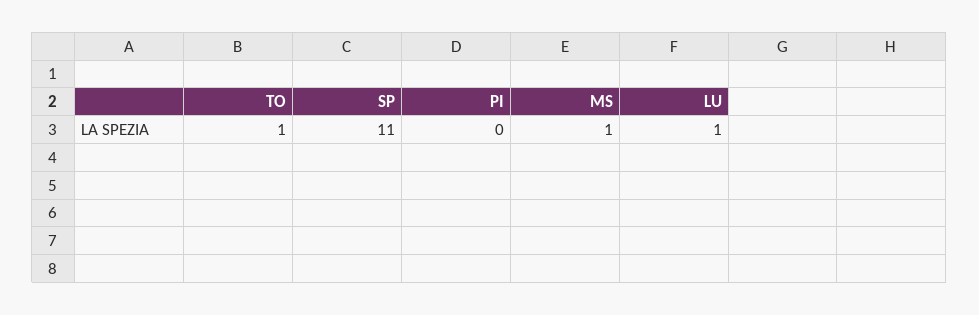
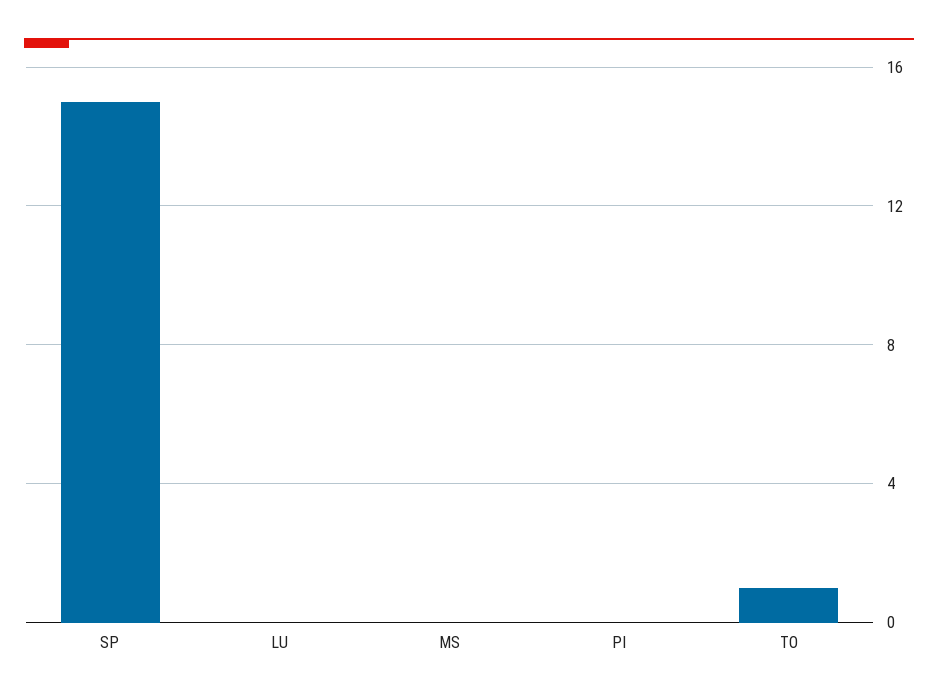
SP: 11 -> 15
MS: 1 -> 0
LU: 1 -> 0

